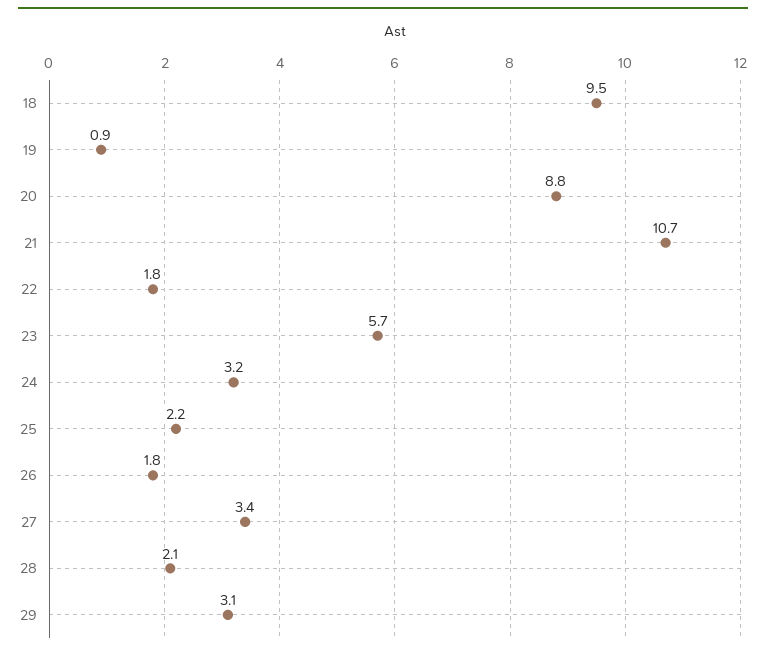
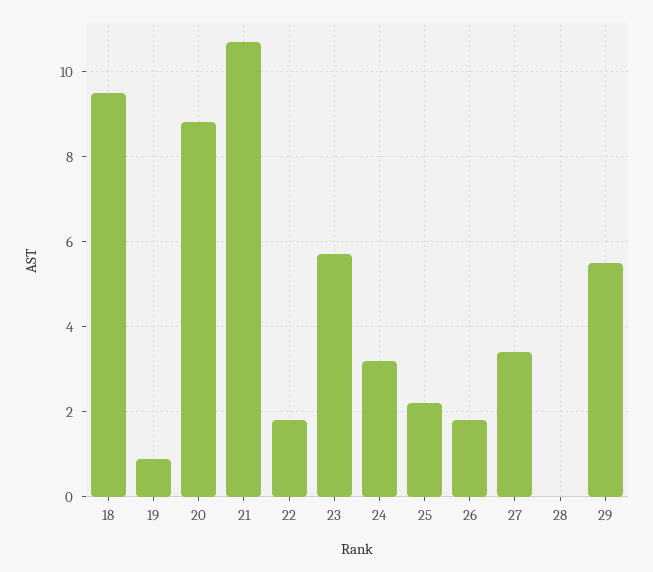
28: 2.1 -> 0
29: 3.1 -> 5.5

